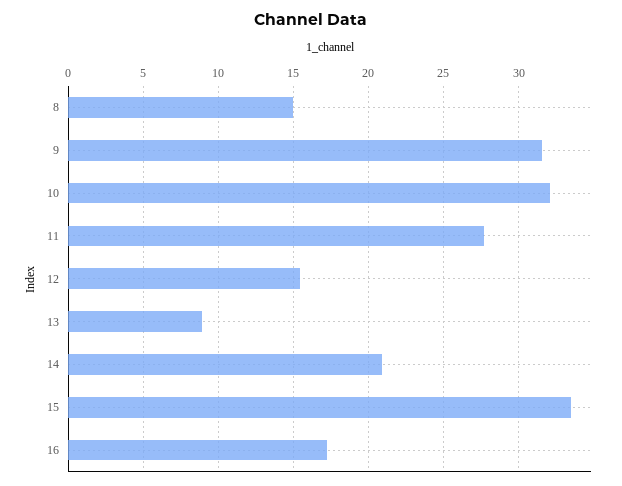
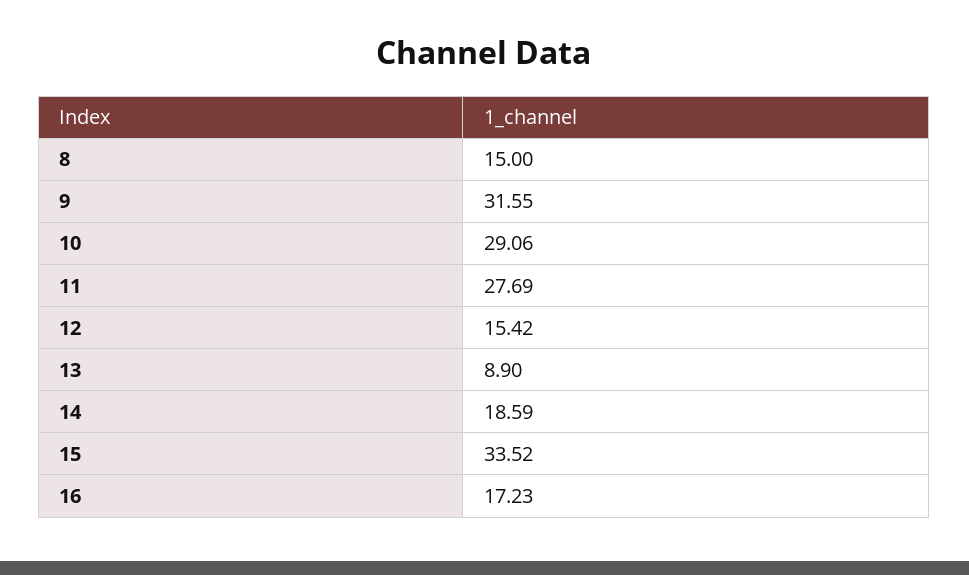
10: 32 -> 29.06
14: 21 -> 18.59

